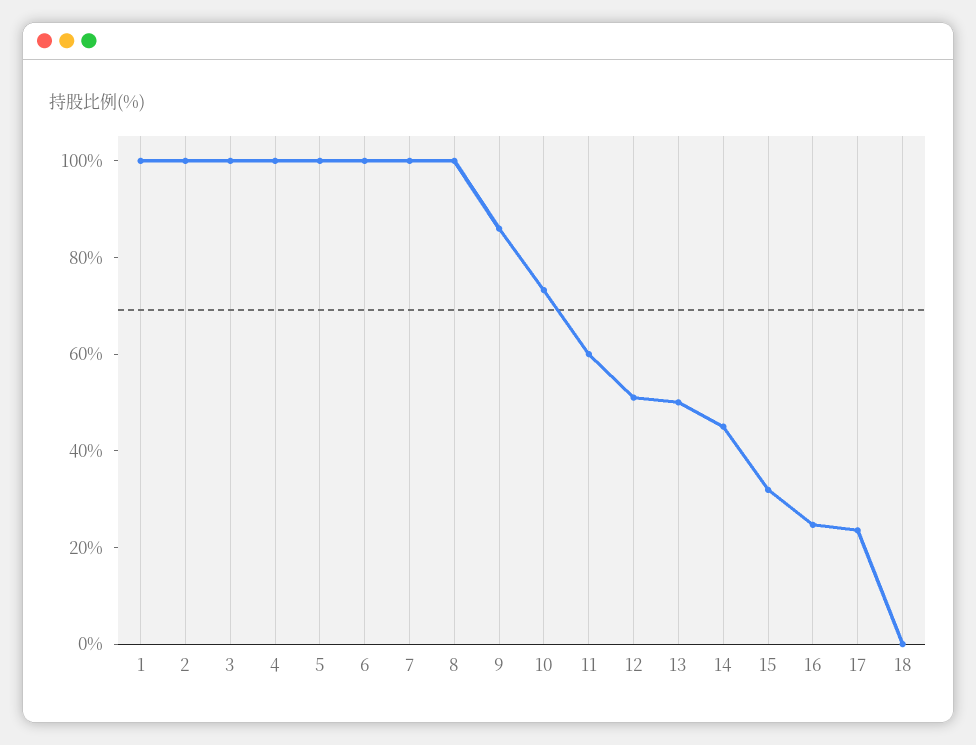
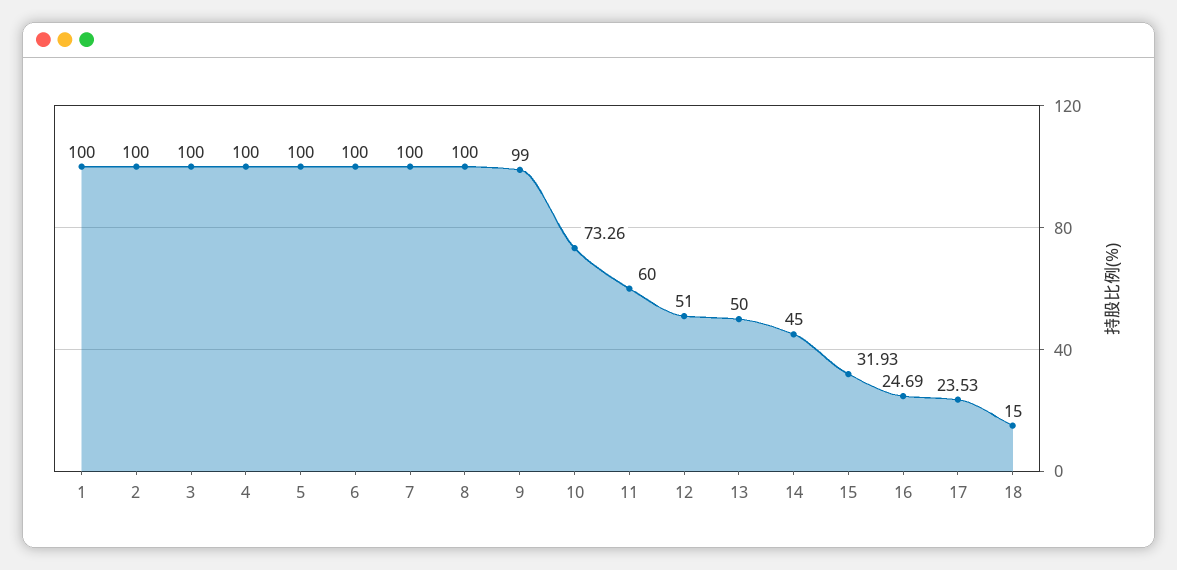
9: 85 -> 99
18: 0 -> 15

